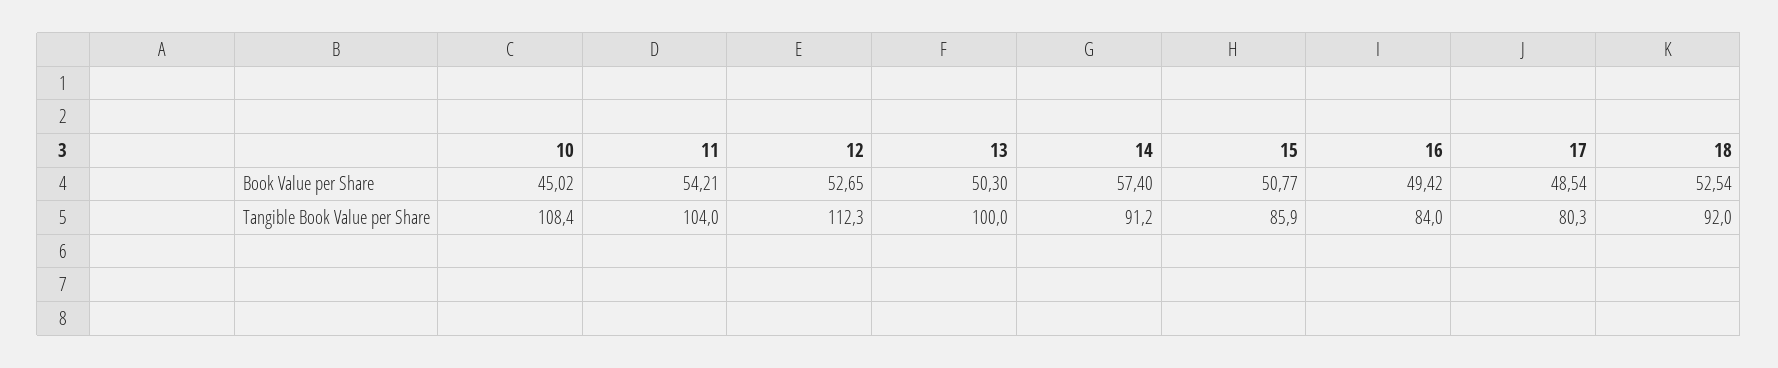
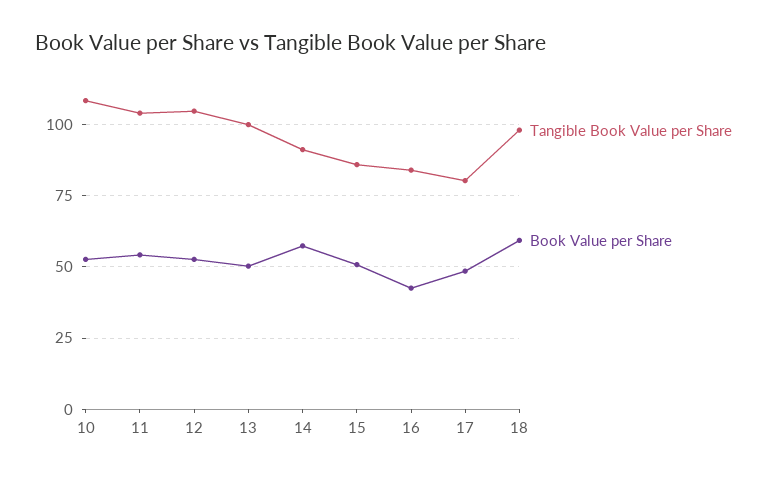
Book Value per Share, 10: 45.02 -> 52.5
Book Value per Share, 16: 49.42 -> 42.5
Book Value per Share, 18: 52.54 -> 60
Tangible Book Value per Share, 12: 112.3 -> 105
Tangible Book Value per Share, 18: 92 -> 97.5

